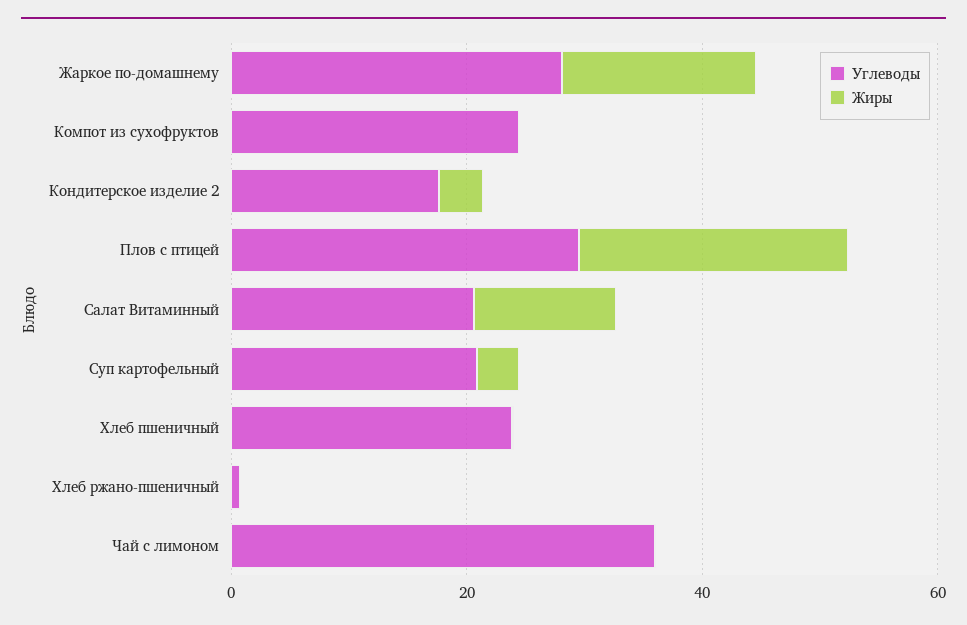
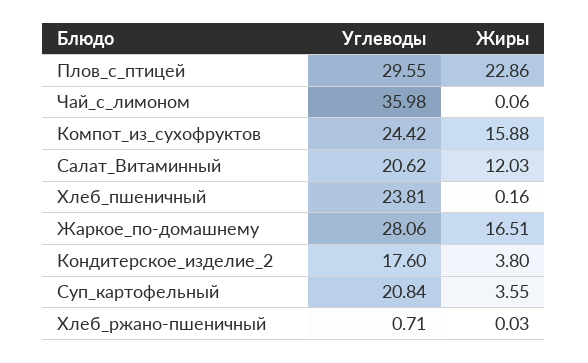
Жиры, Компот из сухофруктов: 0 -> 15.88

